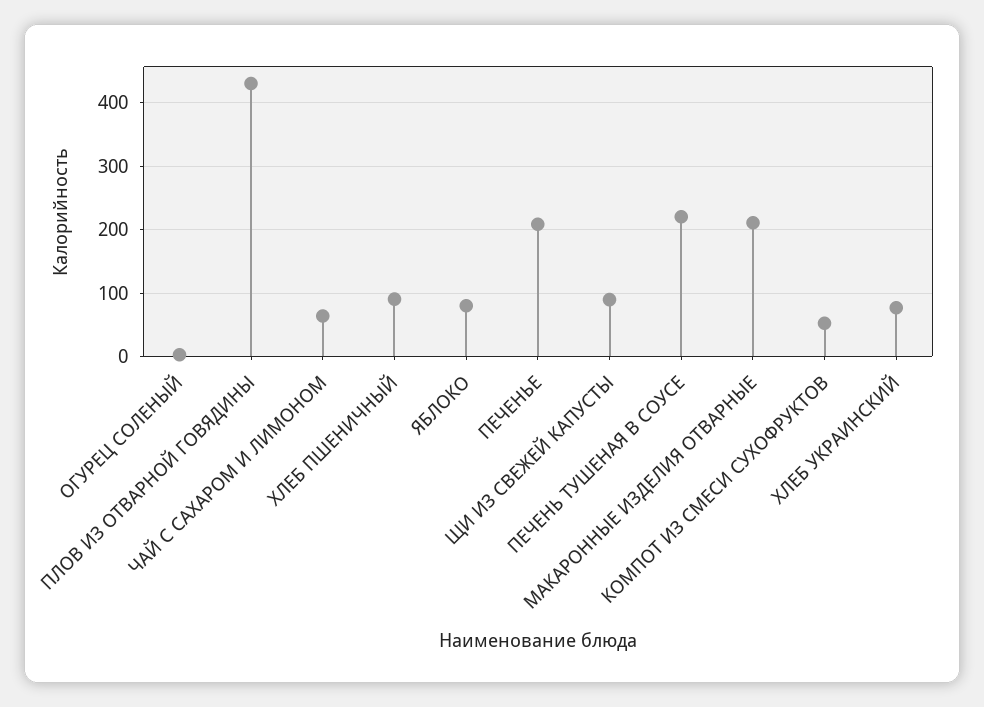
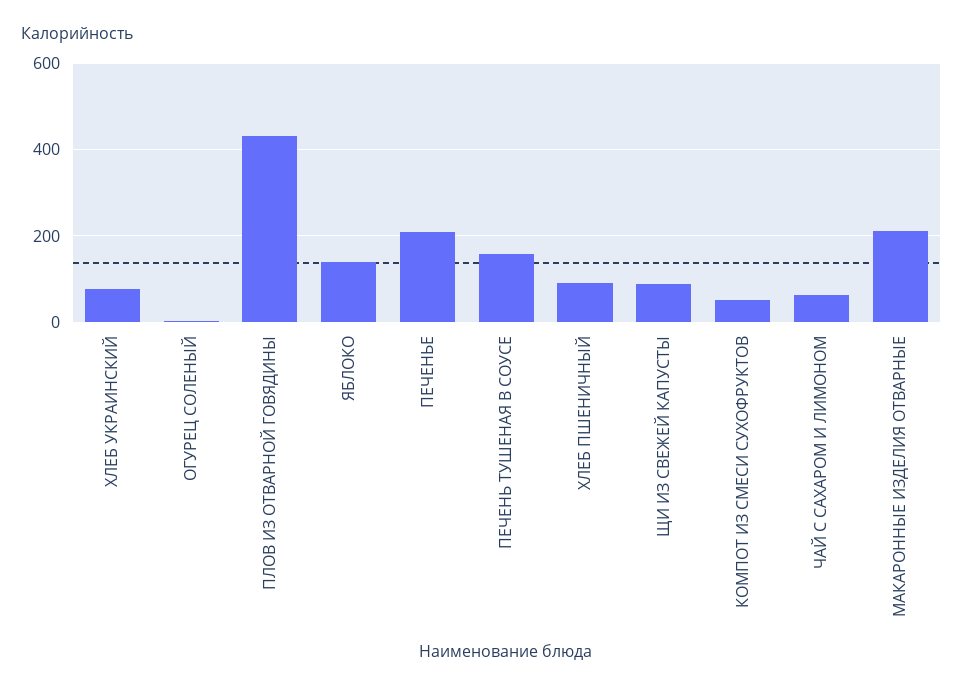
ЯБЛОКО: 80 -> 140
ПЕЧЕНЬ ТУШЕНАЯ В СОУСЕ: 220 -> 160

